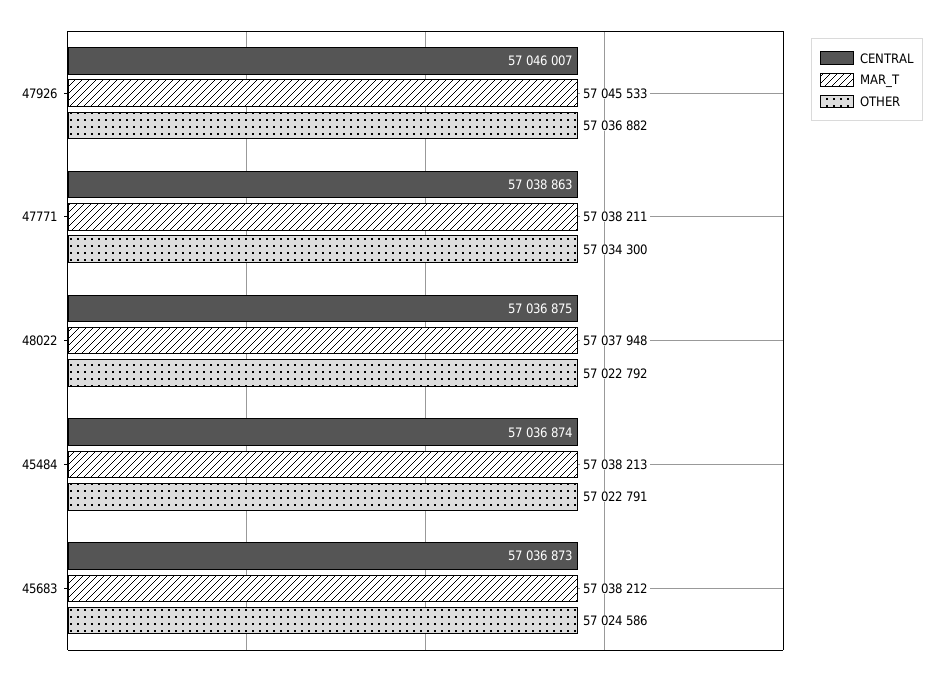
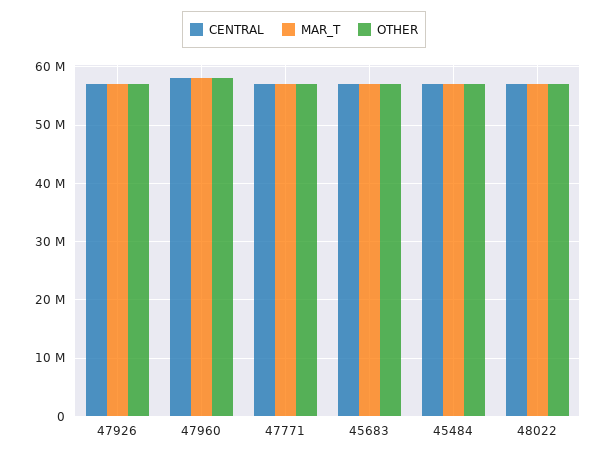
CENTRAL, 47960: none -> 58000000
MAR_T, 47960: none -> 58000000
OTHER, 47960: none -> 58000000

